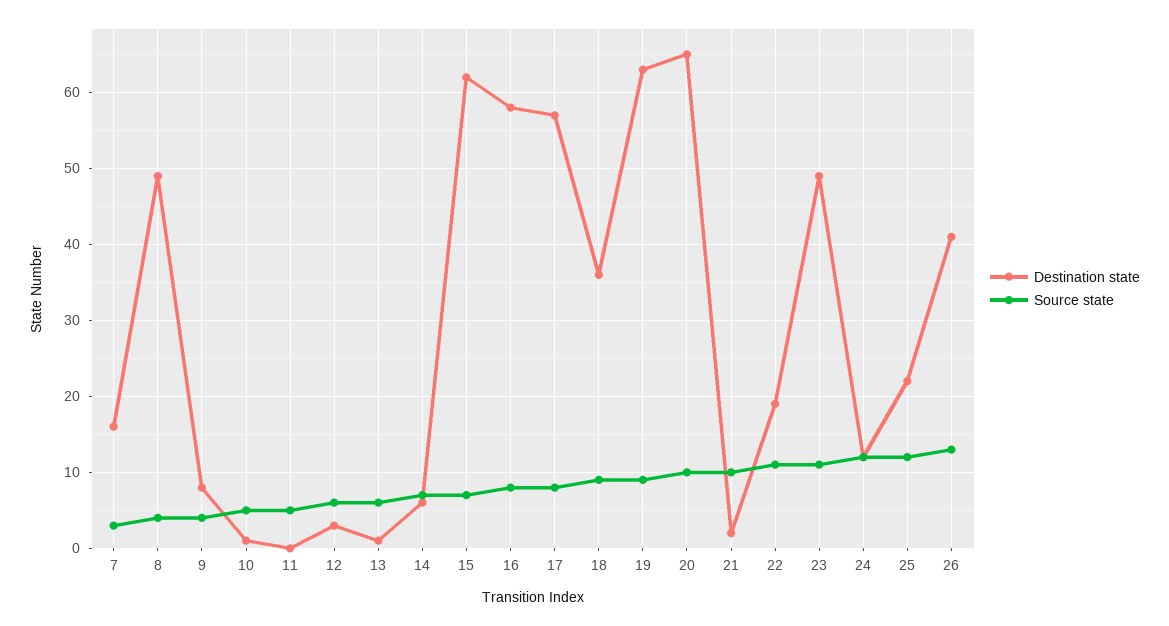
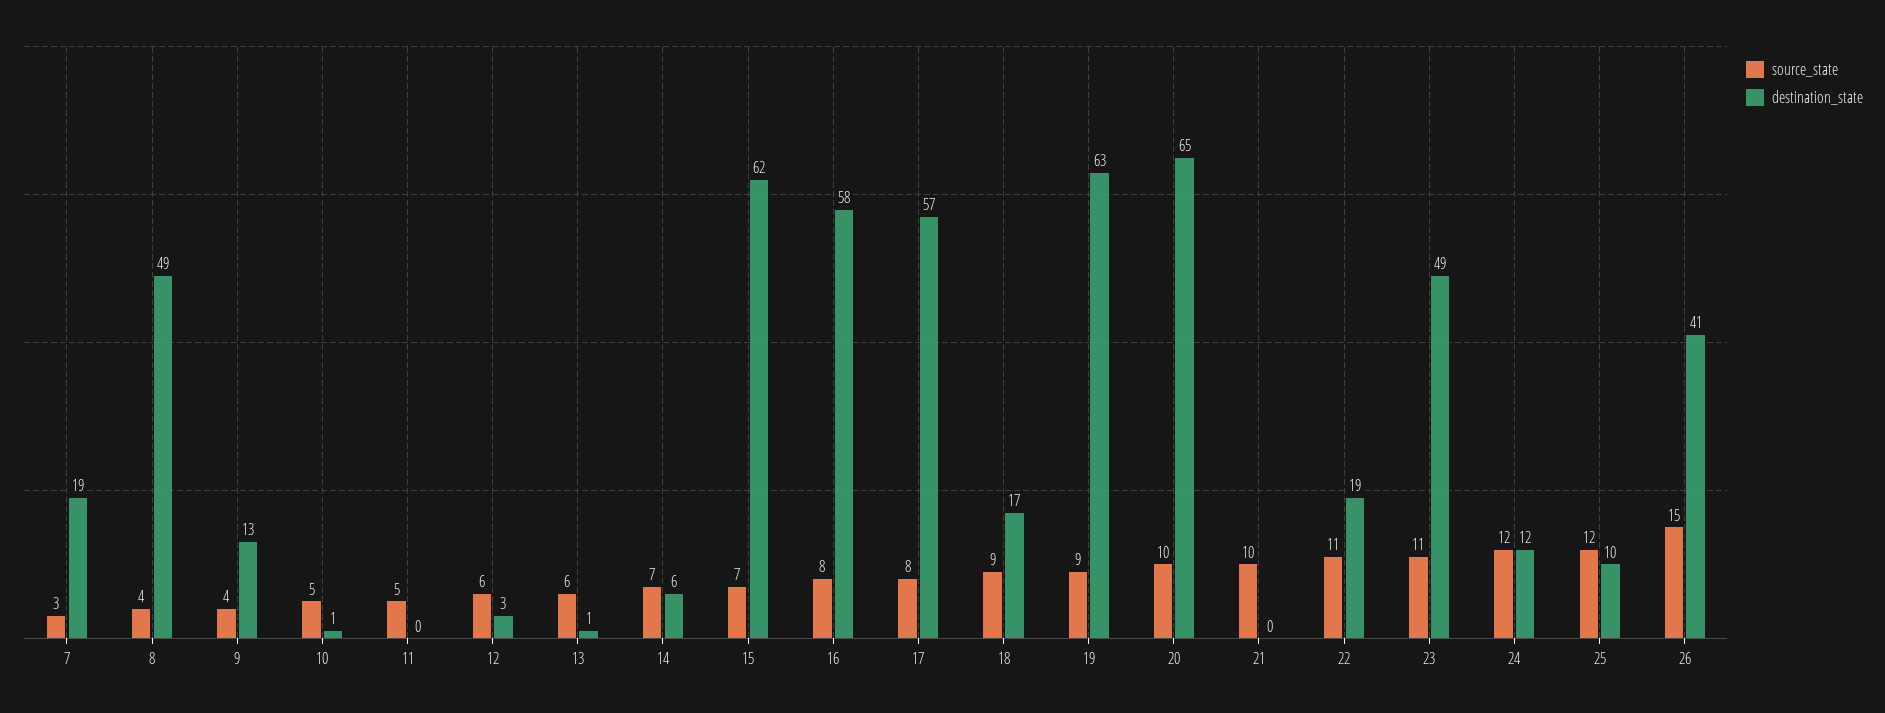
Destination state, 7: 16 -> 19
Destination state, 9: 8 -> 13
Destination state, 18: 36 -> 17
Destination state, 21: 2 -> 0
Destination state, 25: 22 -> 10
Source state, 26: 13 -> 15

